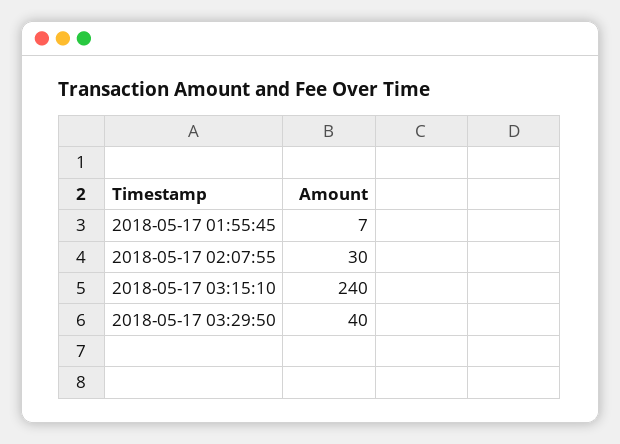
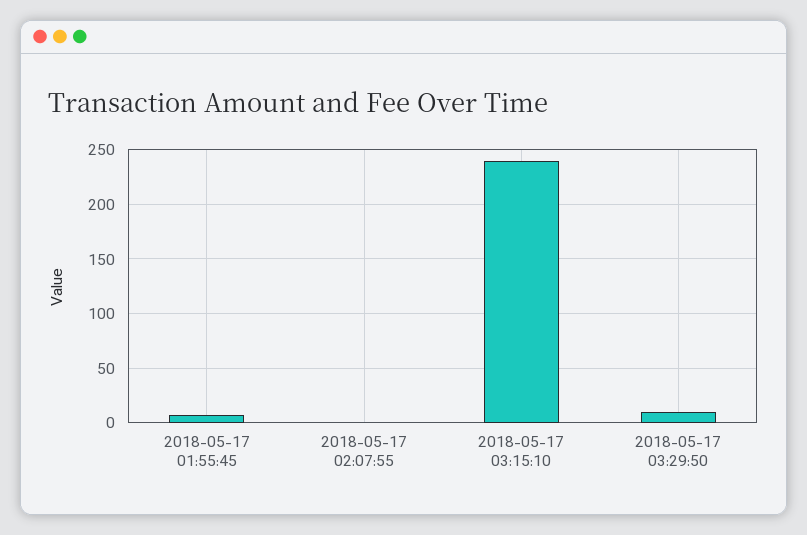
2018-05-17 02:07:55: 30 -> 0
2018-05-17 03:29:50: 40 -> 10

